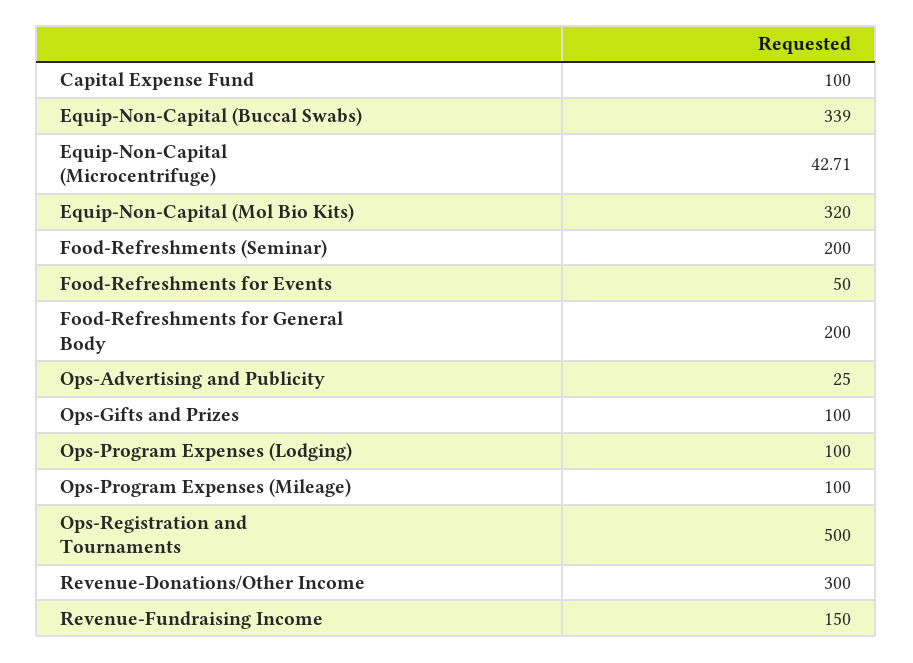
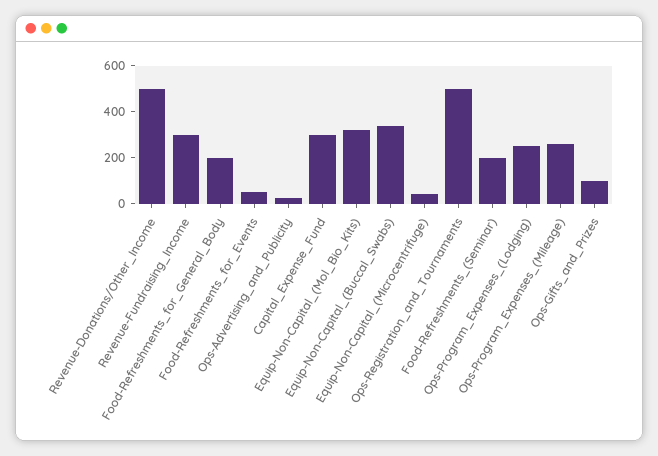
Capital Expense Fund: 100 -> 300
Ops-Program Expenses (Lodging): 100 -> 250
Ops-Program Expenses (Mileage): 100 -> 250
Revenue-Donations/Other Income: 300 -> 500
Revenue-Fundraising Income: 150 -> 300

